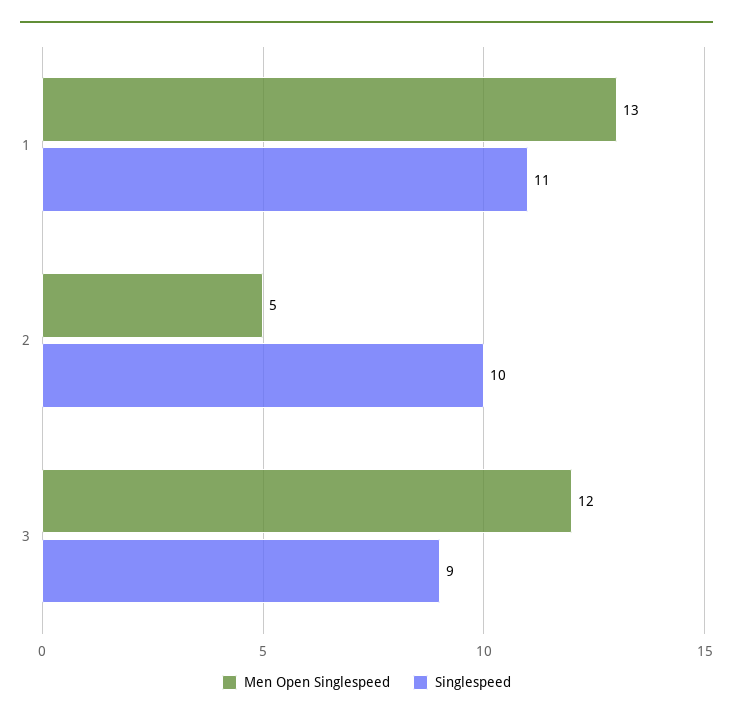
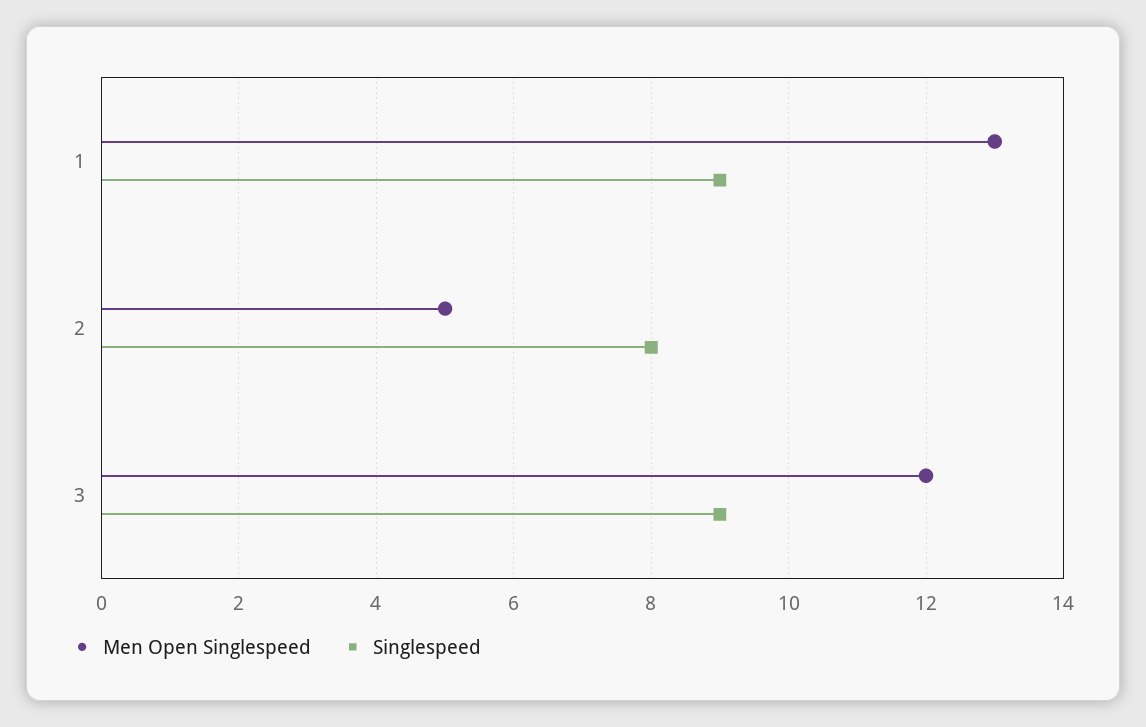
Singlespeed, 1: 11 -> 9
Singlespeed, 2: 10 -> 8

